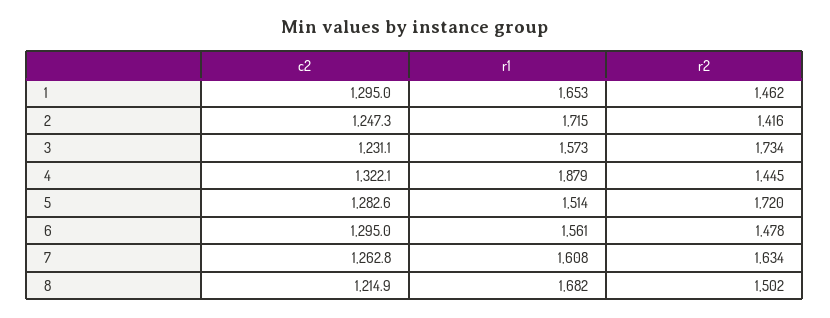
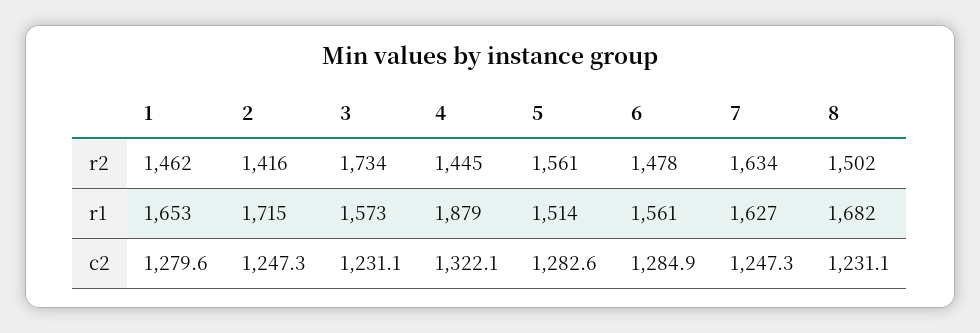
c2, 1: 1295 -> 1279.6
r2, 5: 1720 -> 1561
c2, 6: 1295 -> 1284.9
c2, 7: 1262.8 -> 1247.3
r1, 7: 1608 -> 1627
c2, 8: 1214.9 -> 1231.1

